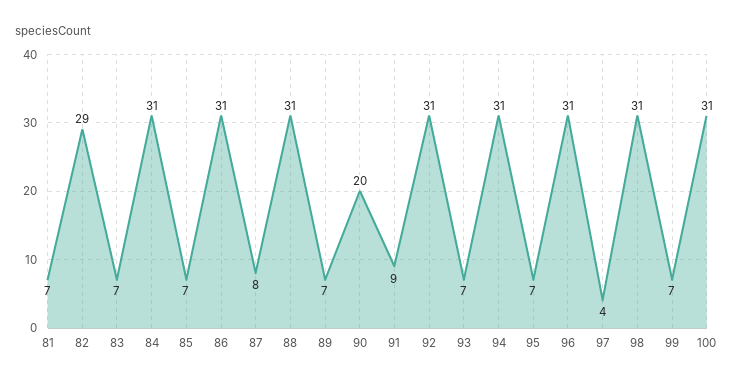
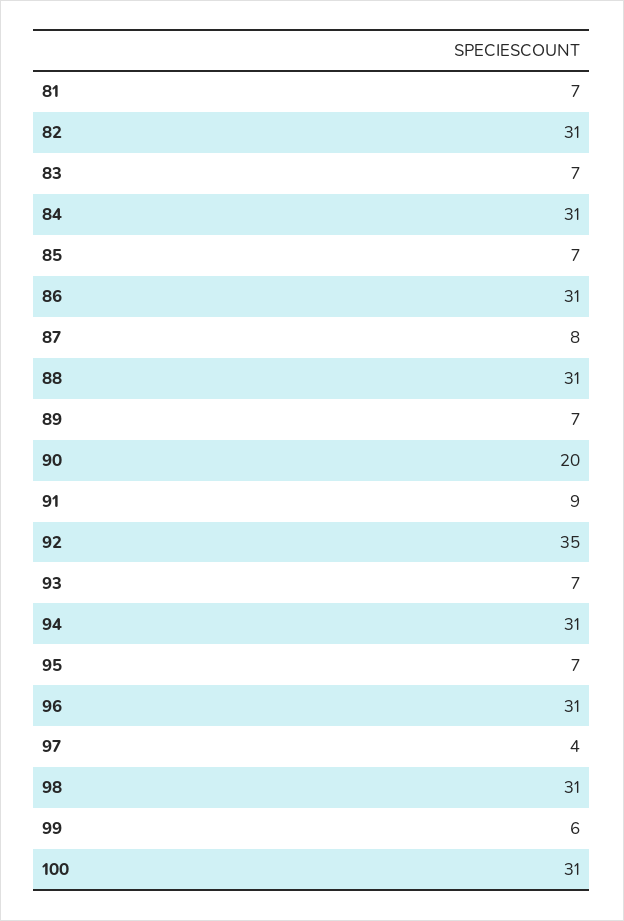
82: 29 -> 31
92: 31 -> 35
99: 7 -> 6

